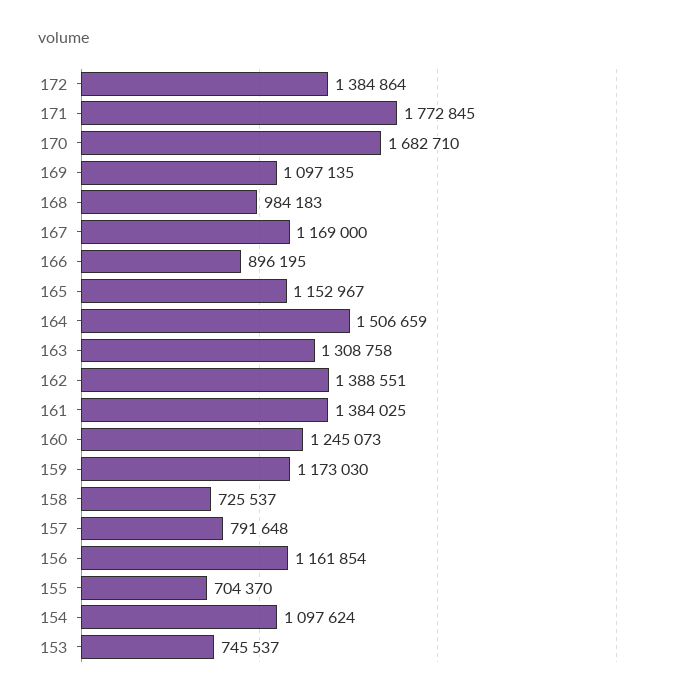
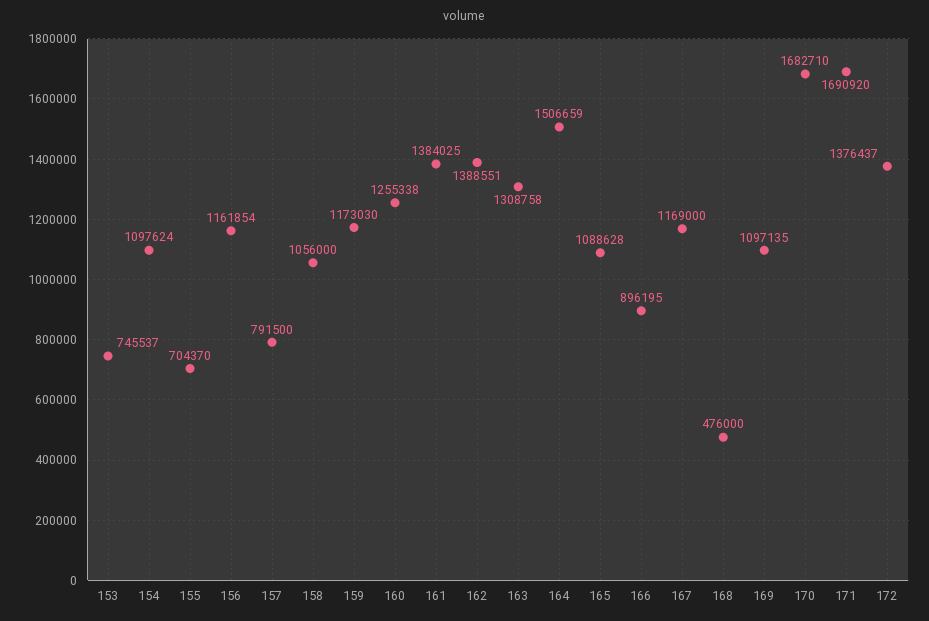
172: 1384864 -> 1376437
171: 1772845 -> 1690920
168: 984183 -> 476000
165: 1152967 -> 1088628
160: 1245073 -> 1255338
158: 725537 -> 1056000
157: 791648 -> 791500

